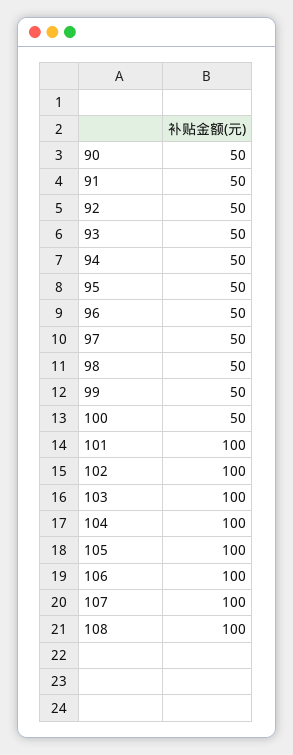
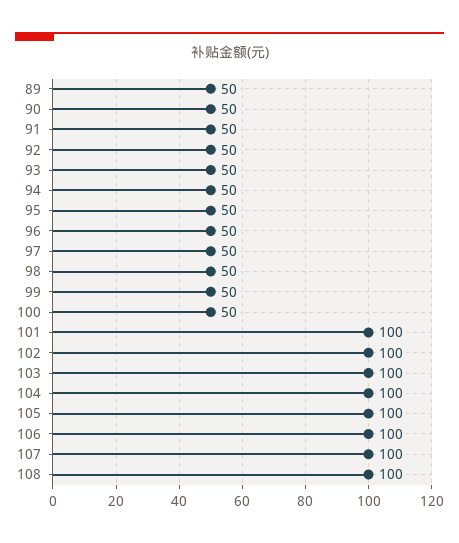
89: none -> 50

